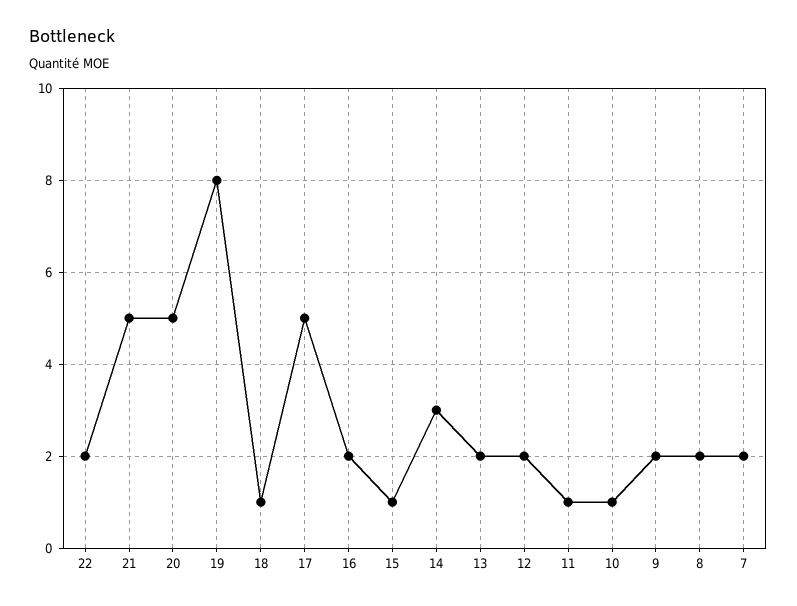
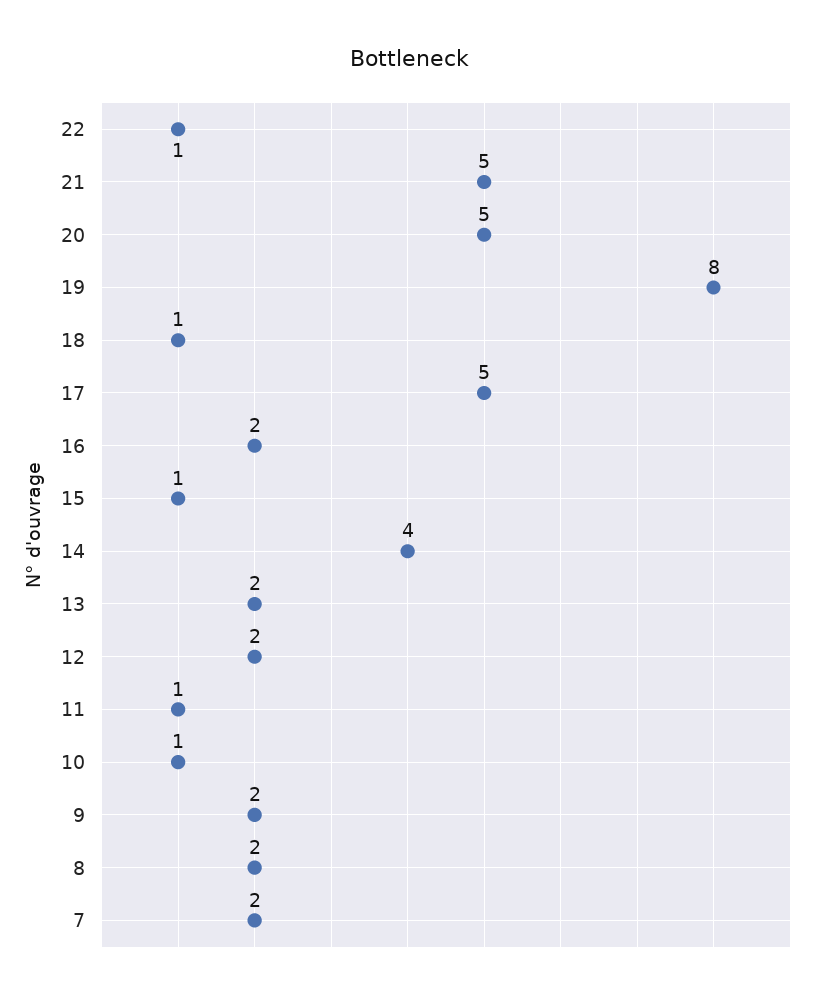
22: 2 -> 1
14: 3 -> 4

